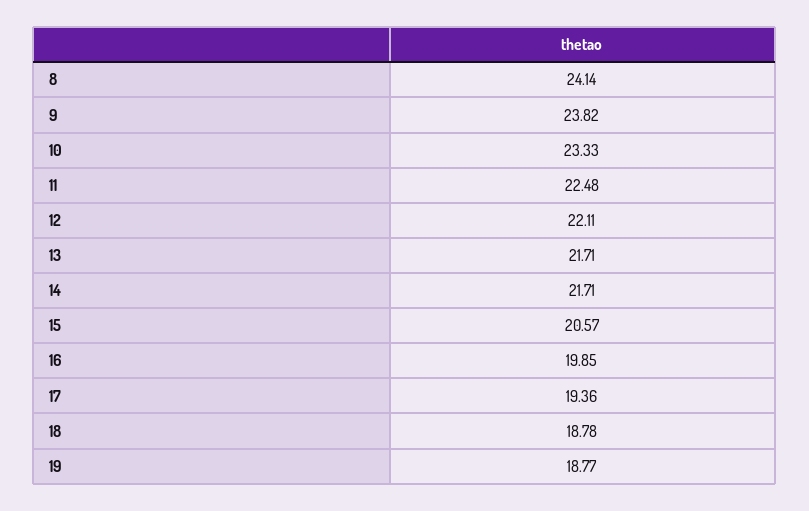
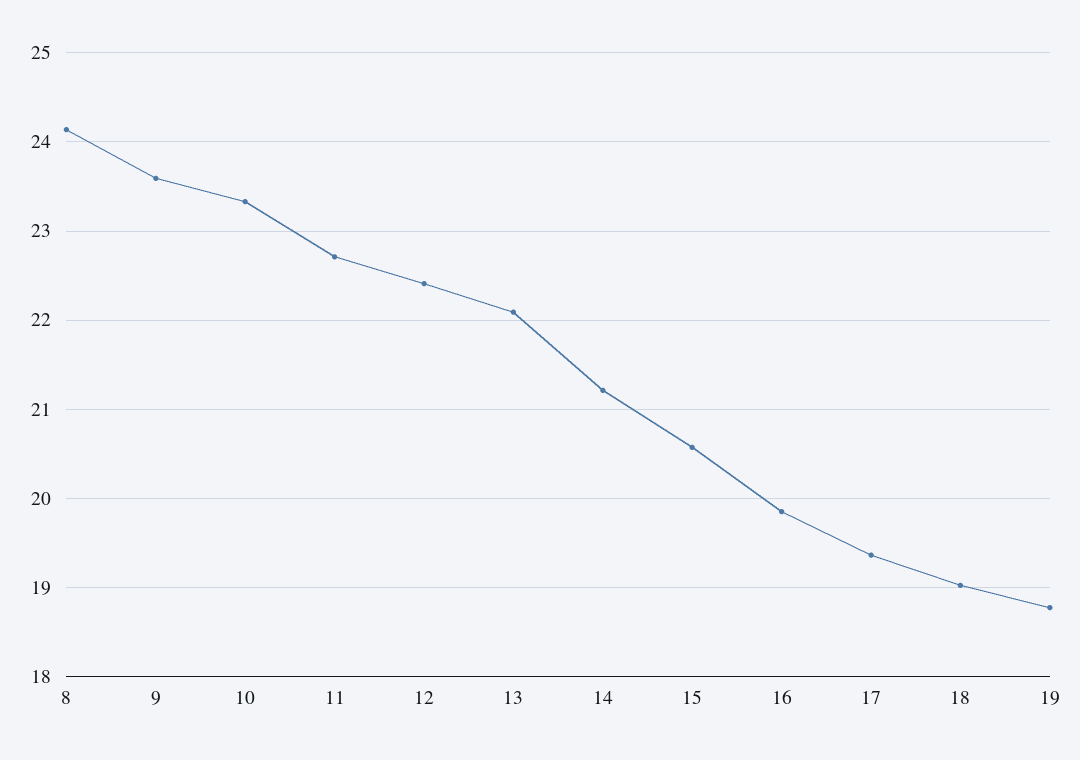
9: 23.82 -> 23.6
11: 22.48 -> 22.7
12: 22.11 -> 22.4
13: 21.71 -> 22.1
14: 21.71 -> 21.2
18: 18.78 -> 19

